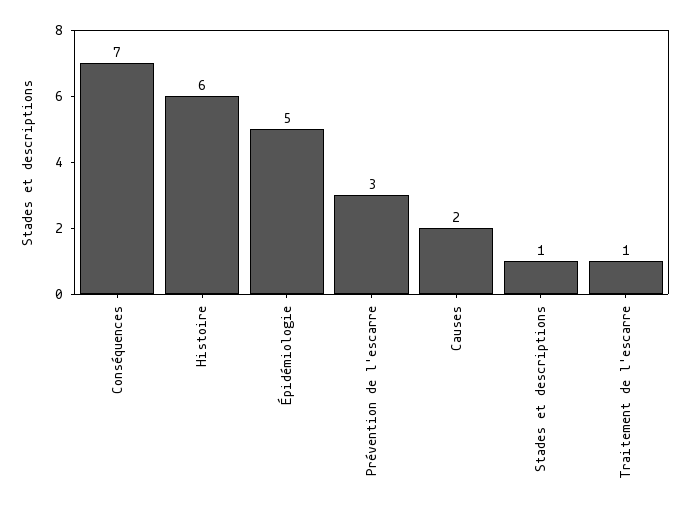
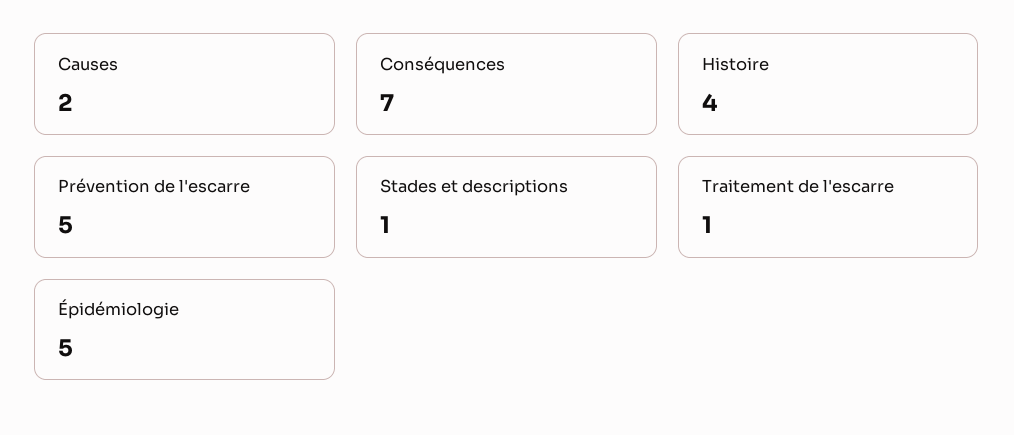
Histoire: 6 -> 4
Prévention de l'escarre: 3 -> 5

